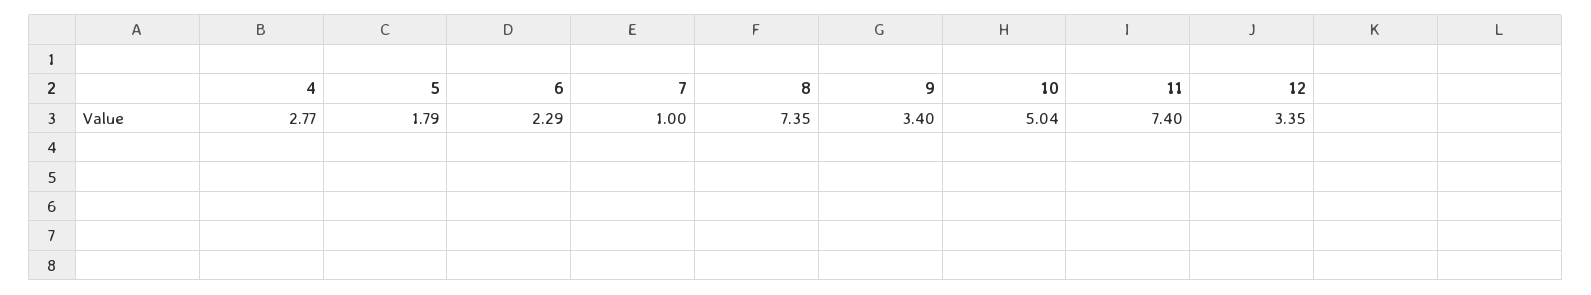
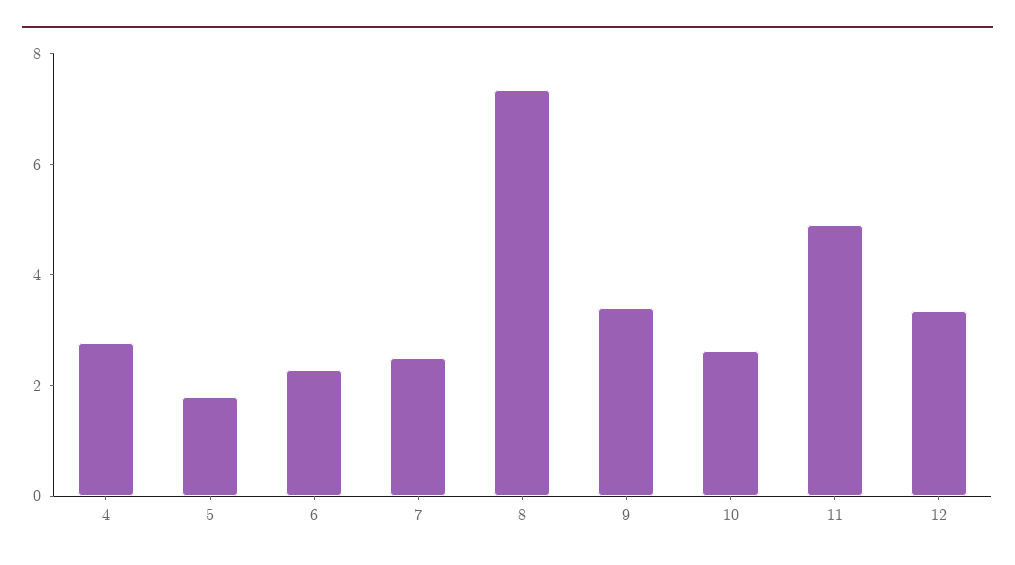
7: 1 -> 2.5
10: 5.04 -> 2.5
11: 7.4 -> 5

